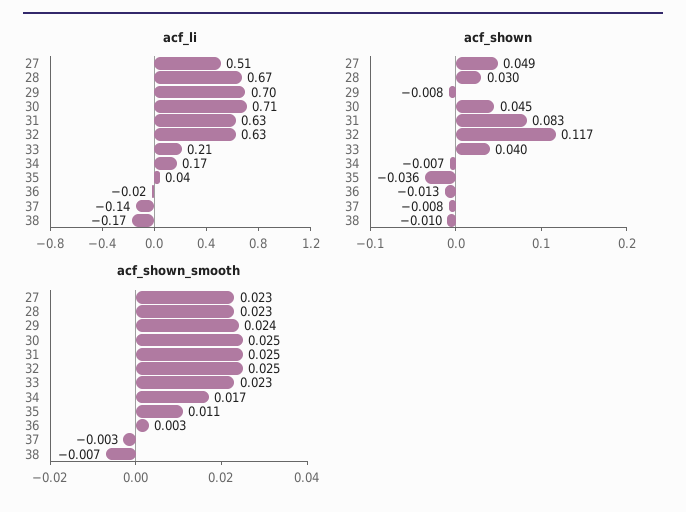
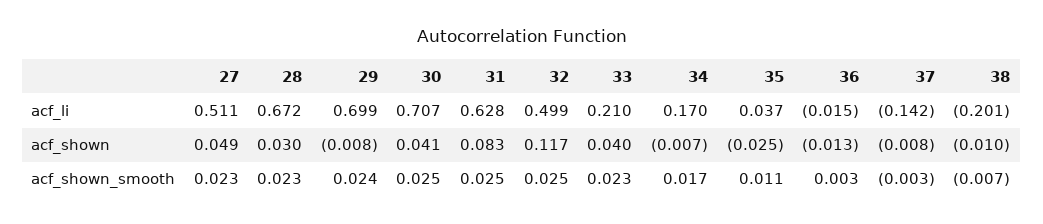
acf_li, 32: 0.63 -> 0.499
acf_li, 38: -0.17 -> -0.201
acf_shown, 30: 0.045 -> 0.041
acf_shown, 35: -0.036 -> -0.025

